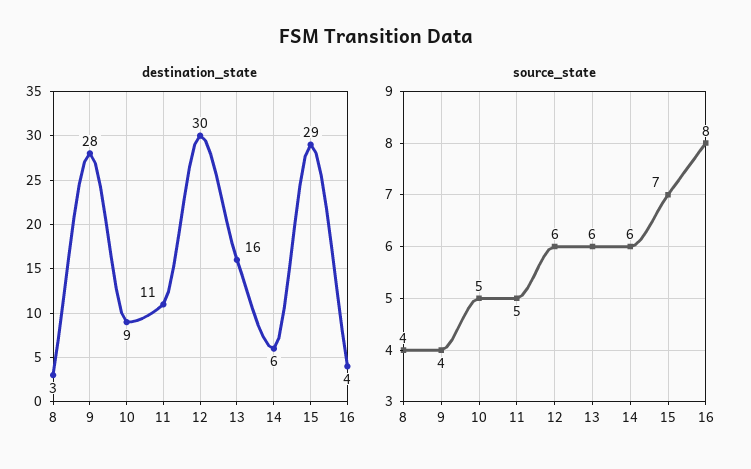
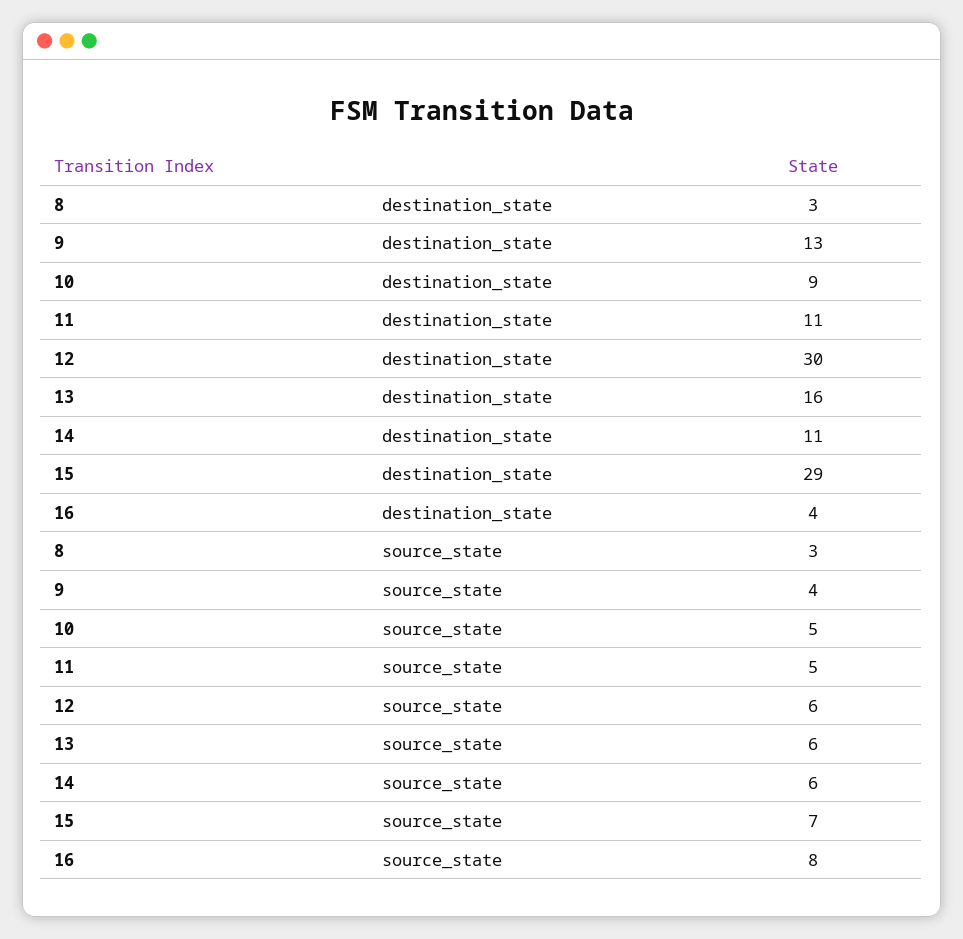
destination_state, 9: 28 -> 13
destination_state, 14: 6 -> 11
source_state, 8: 4 -> 3

